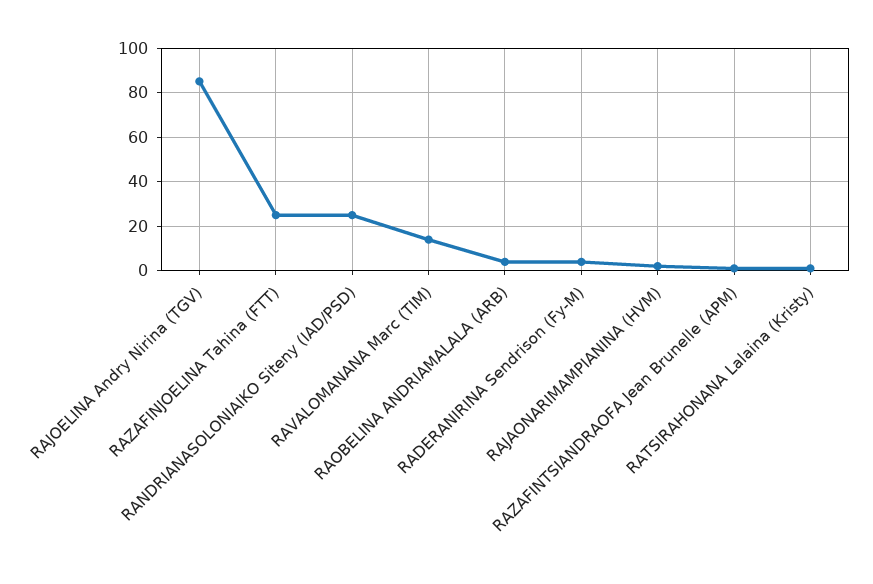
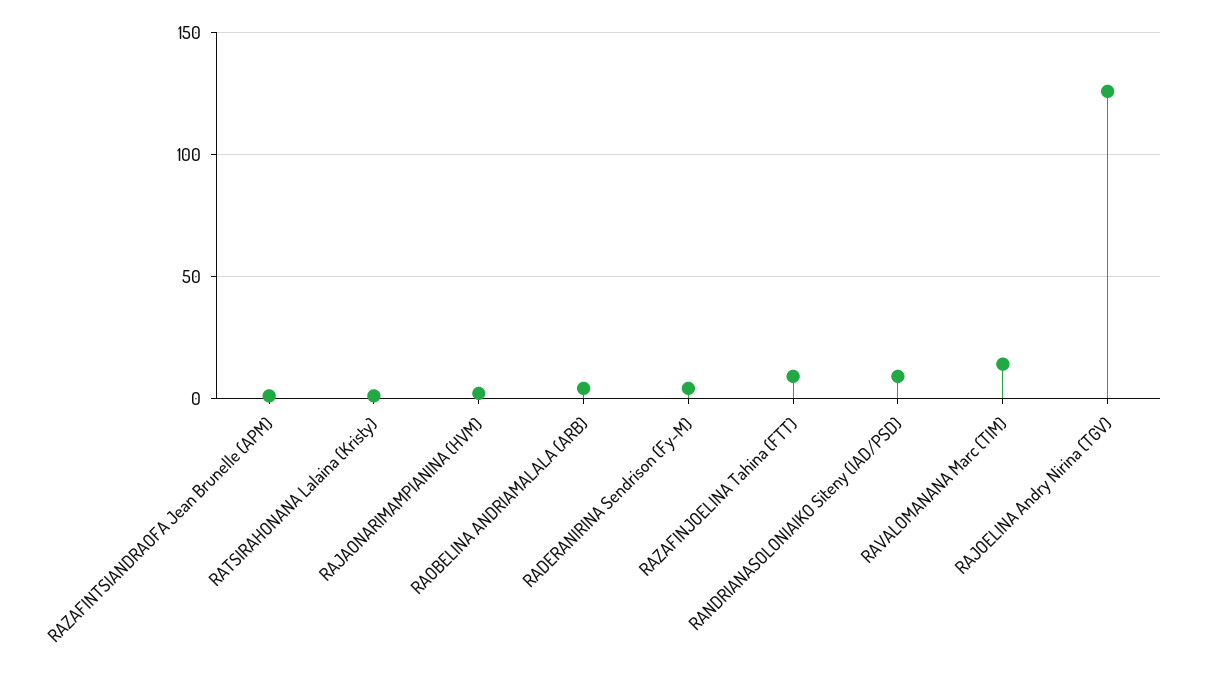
RAJOELINA Andry Nirina (TGV): 85 -> 125
RAZAFINJOELINA Tahina (FTT): 25 -> 10
RANDRIANASOLONIAIKO Siteny (IAD/PSD): 25 -> 10

